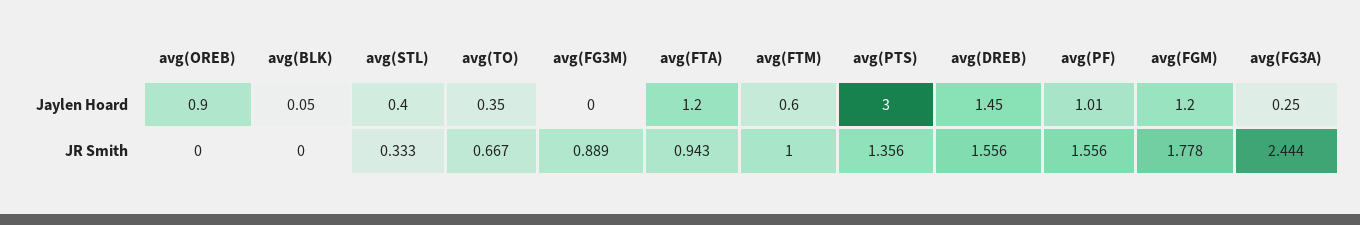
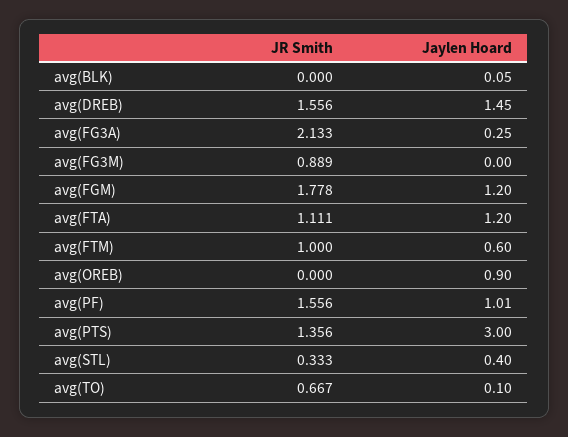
avg(TO), Jaylen Hoard: 0.35 -> 0.1
avg(FTA), JR Smith: 0.943 -> 1.111
avg(FG3A), JR Smith: 2.444 -> 2.133

